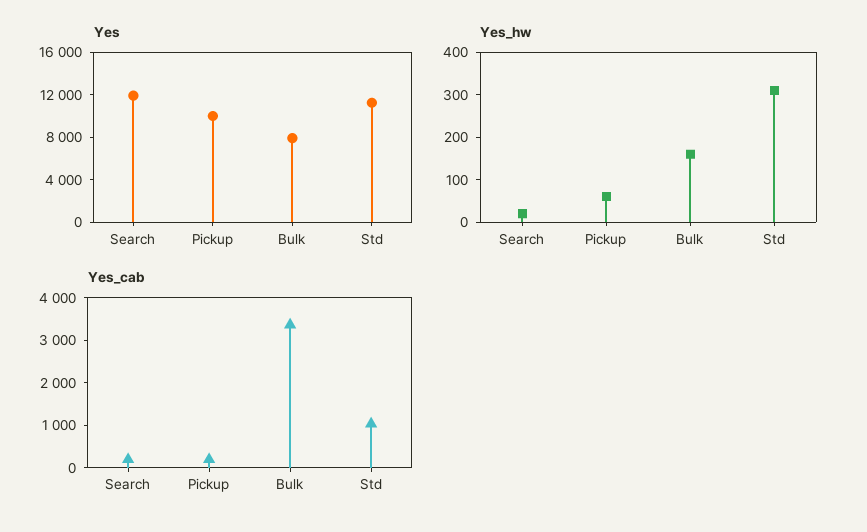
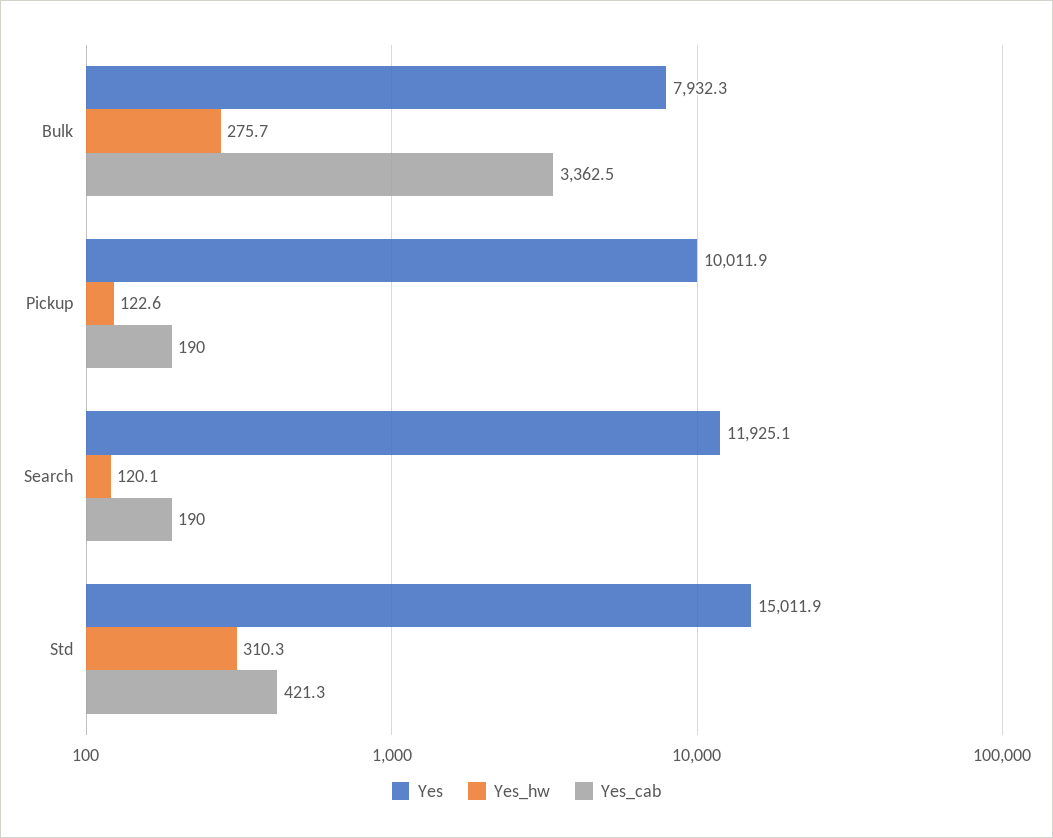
Yes, Std: 11000 -> 15011.9
Yes_hw, Search: 20 -> 120.1
Yes_hw, Pickup: 60 -> 122.6
Yes_hw, Bulk: 160 -> 275.7
Yes_cab, Std: 1000 -> 421.3

